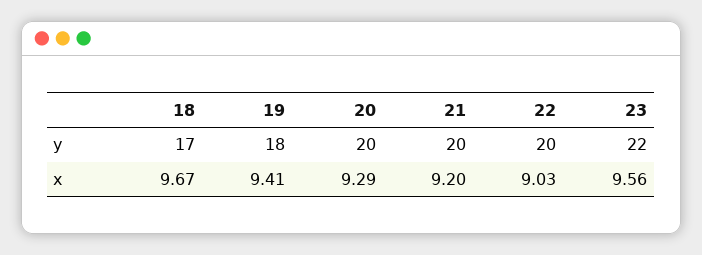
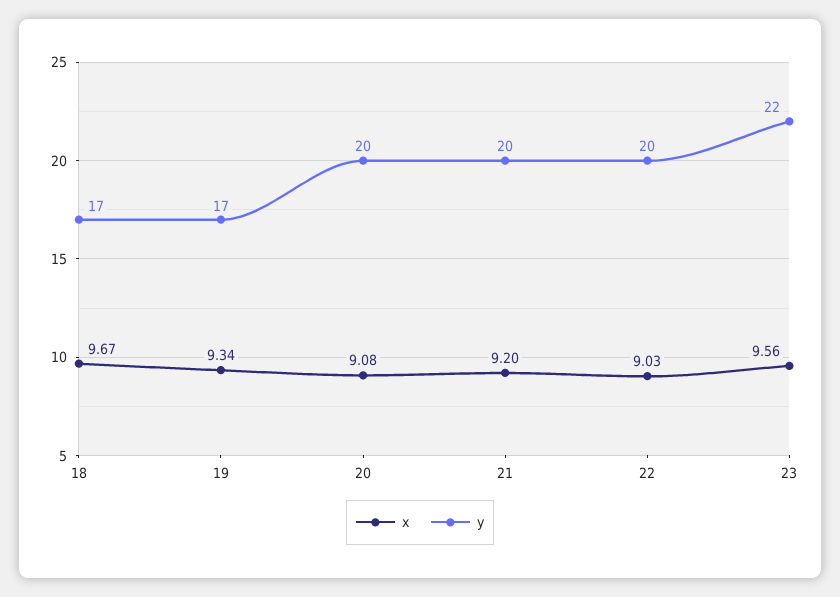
y, 19: 18 -> 17
x, 19: 9.41 -> 9.34
x, 20: 9.29 -> 9.08

